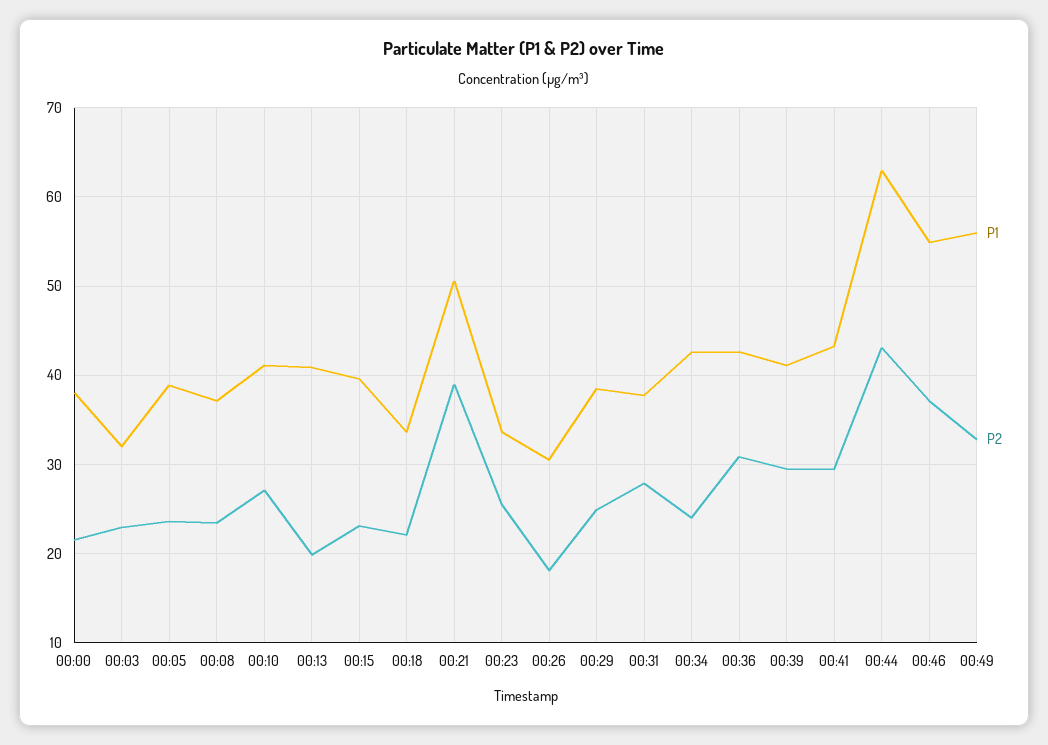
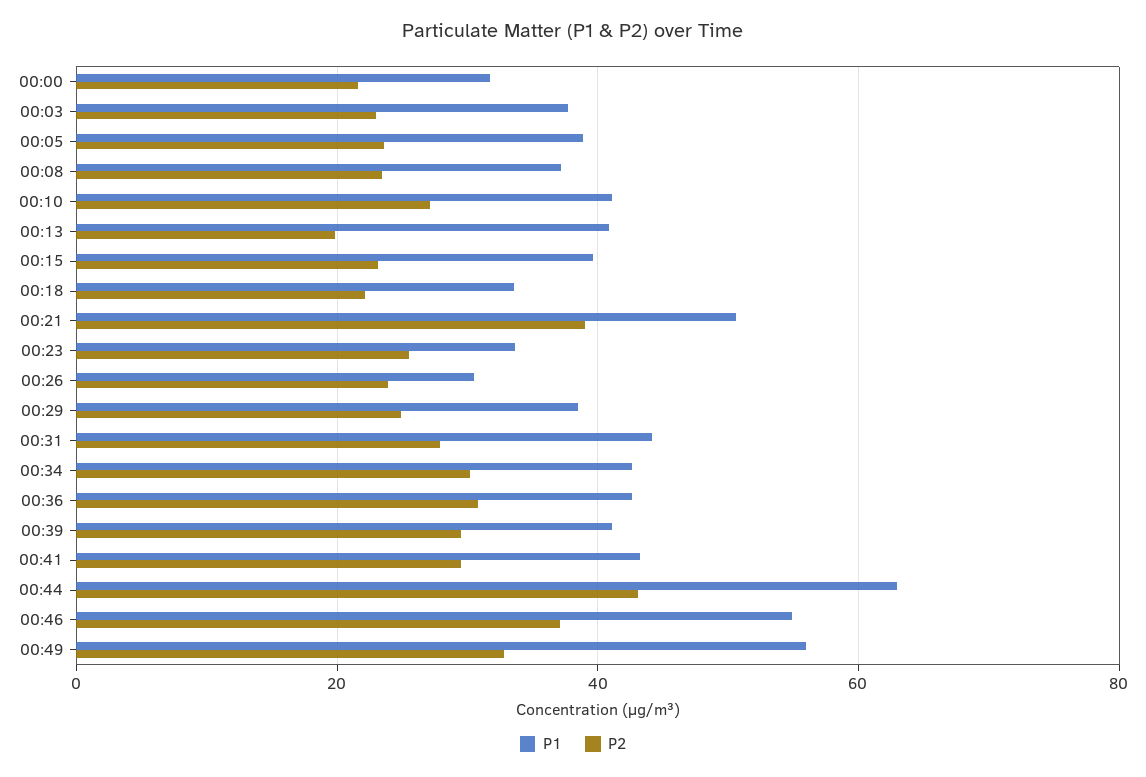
P1, 00:00: 38 -> 32
P1, 00:03: 32 -> 38
P2, 00:26: 18 -> 24
P1, 00:31: 38 -> 44
P2, 00:34: 24 -> 30

